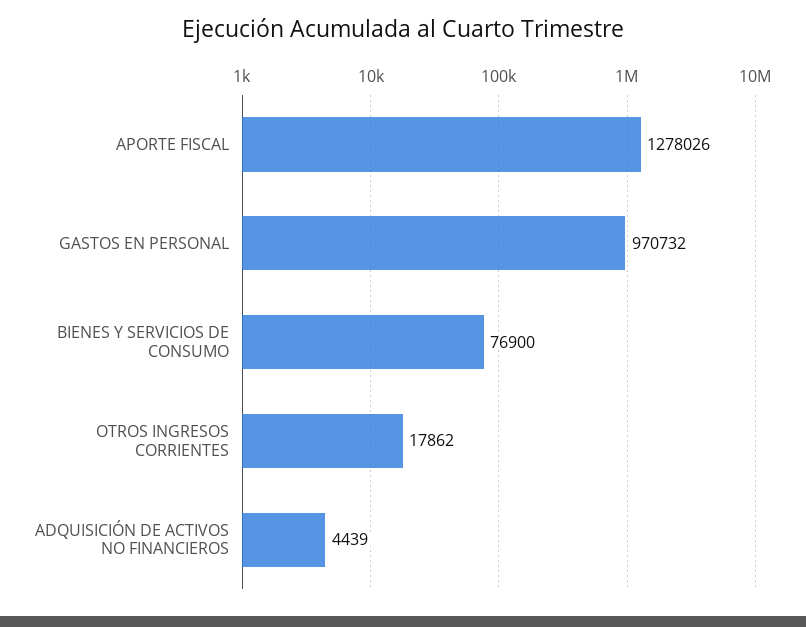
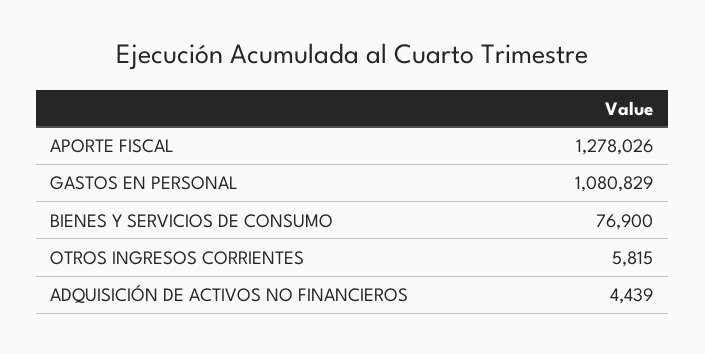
GASTOS EN PERSONAL: 970732 -> 1080829
OTROS INGRESOS CORRIENTES: 17862 -> 5815

